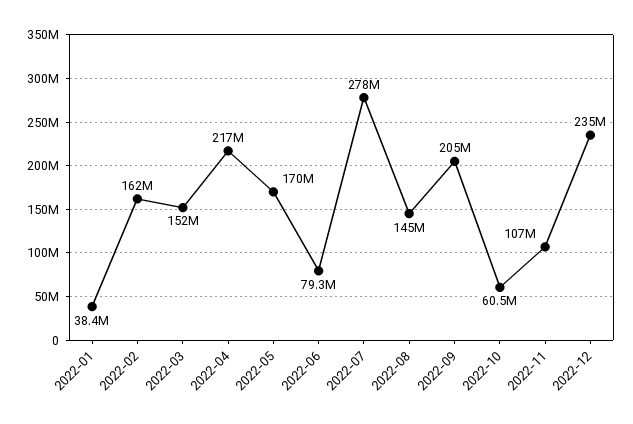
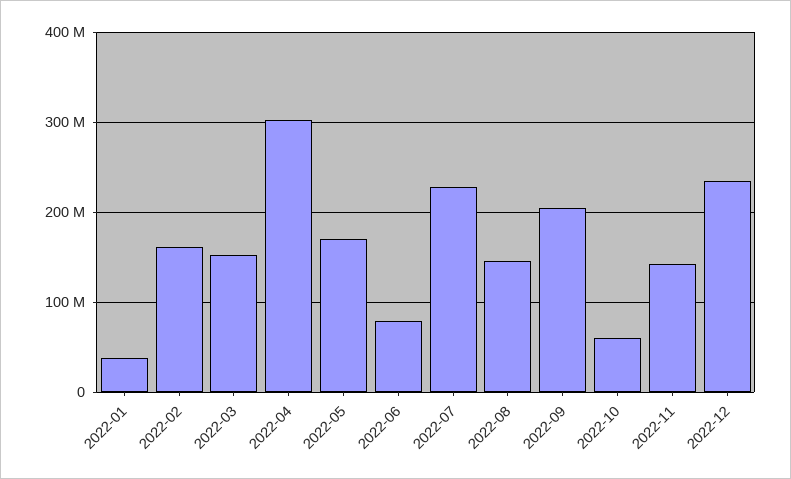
2022-04: 217000000 -> 300000000
2022-07: 278000000 -> 230000000
2022-11: 107000000 -> 140000000

